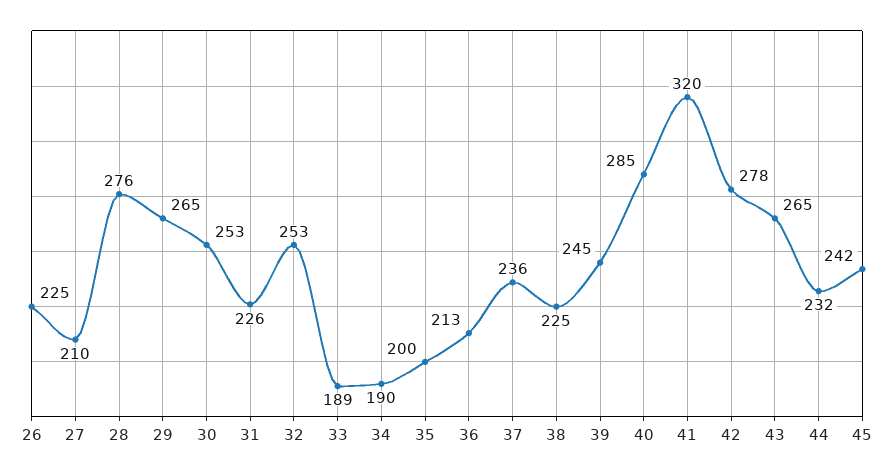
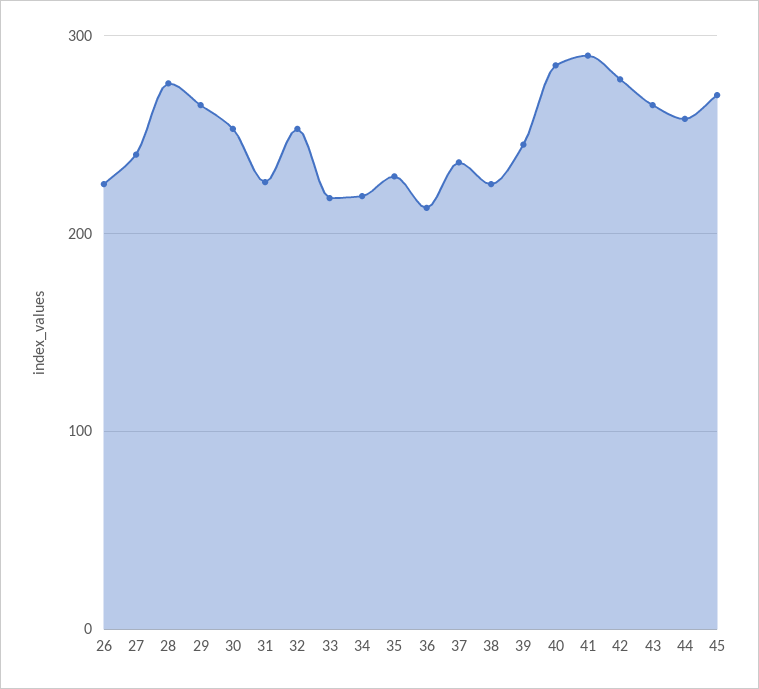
27: 210 -> 240
33: 189 -> 220
34: 190 -> 220
35: 200 -> 230
41: 320 -> 290
44: 232 -> 260
45: 242 -> 270

